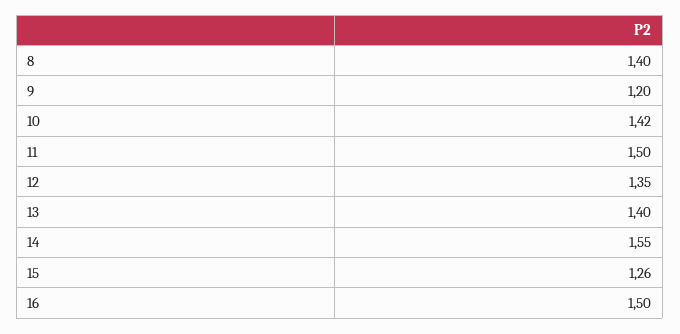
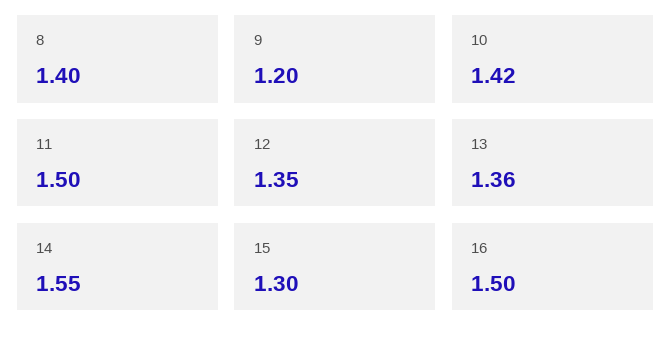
13: 1.4 -> 1.36
15: 1.26 -> 1.3

